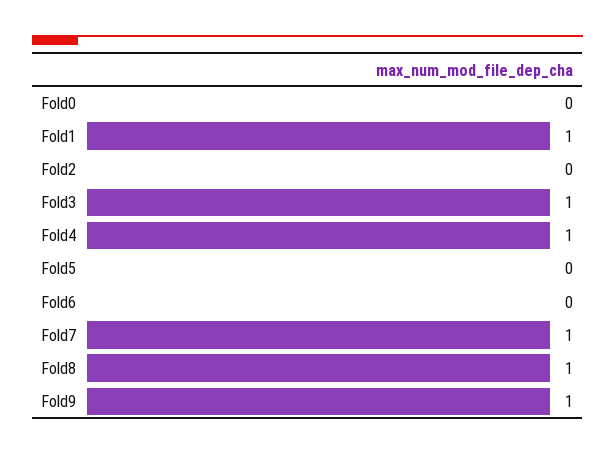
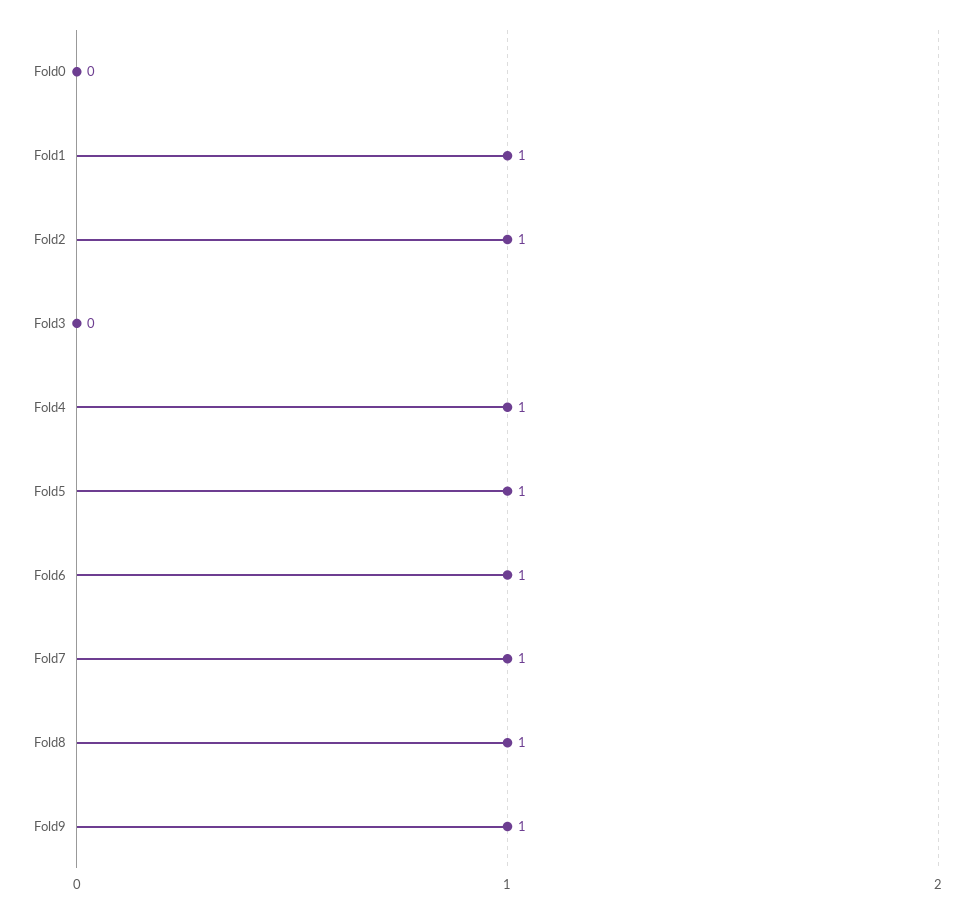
Fold2: 0 -> 1
Fold3: 1 -> 0
Fold5: 0 -> 1
Fold6: 0 -> 1

